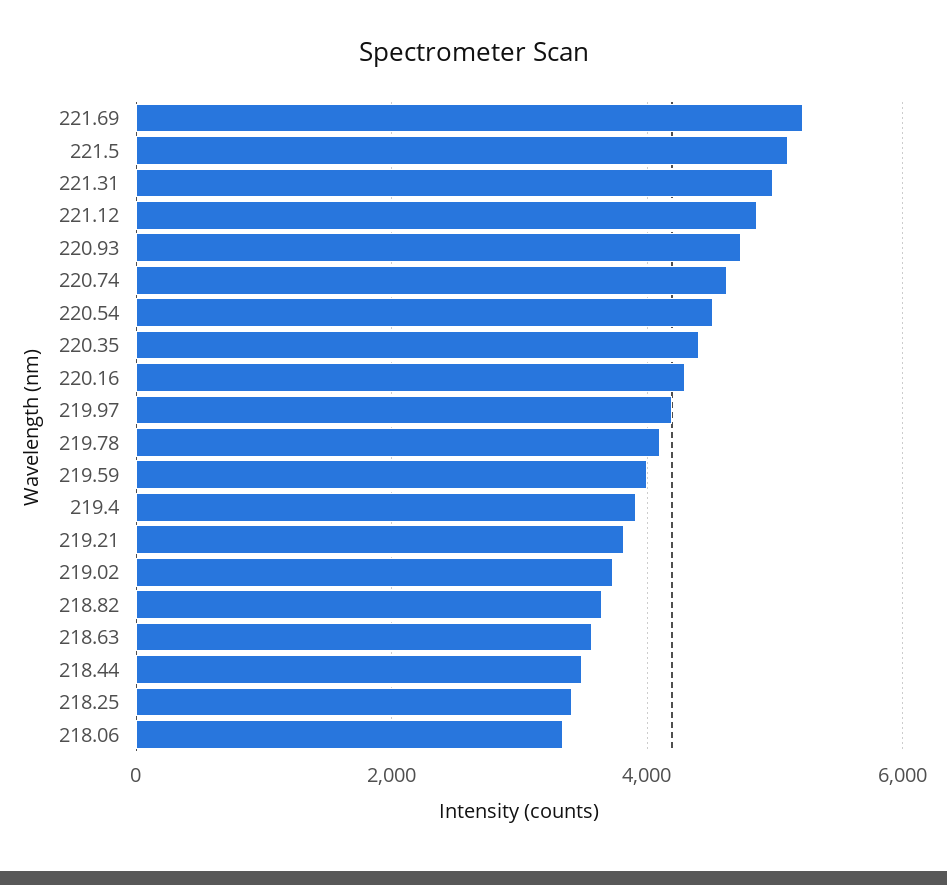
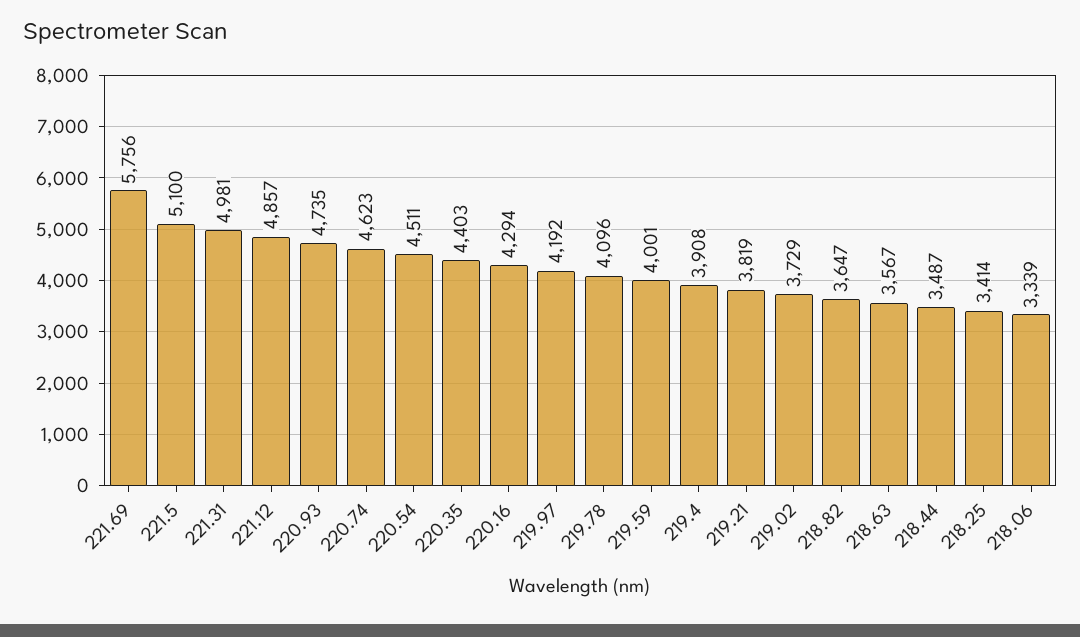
221.69: 5200 -> 5756

